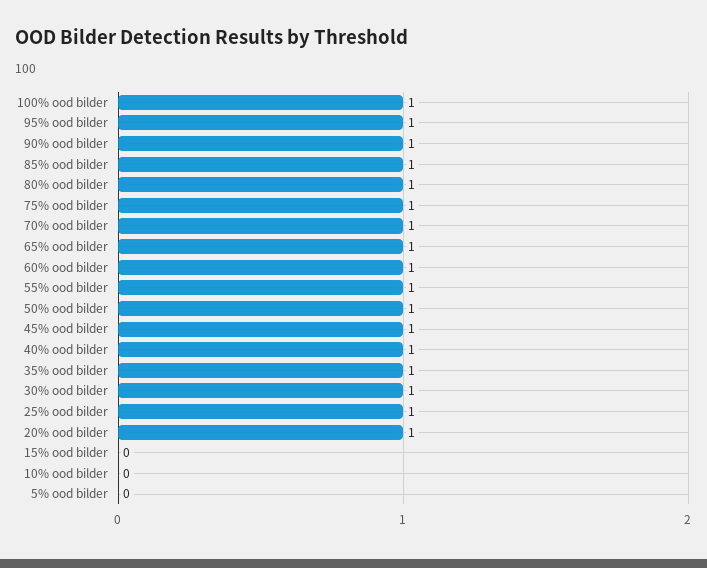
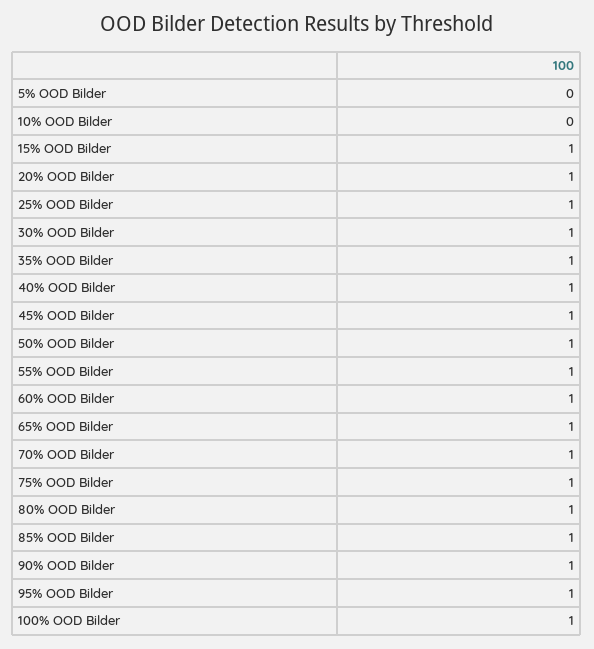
15% ood bilder: 0 -> 1

